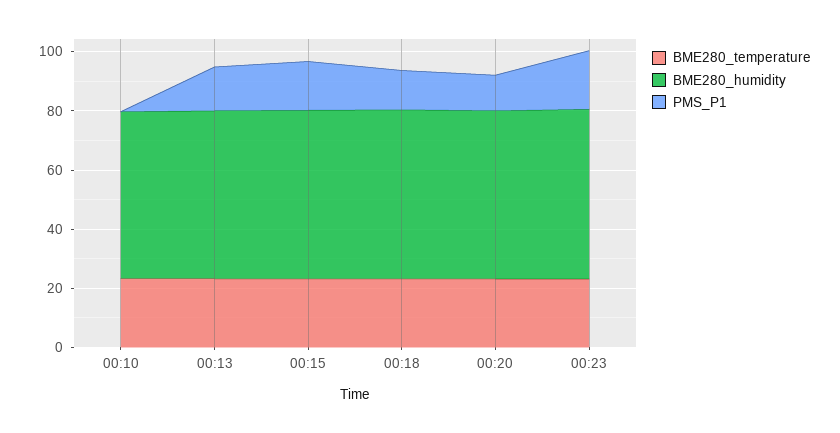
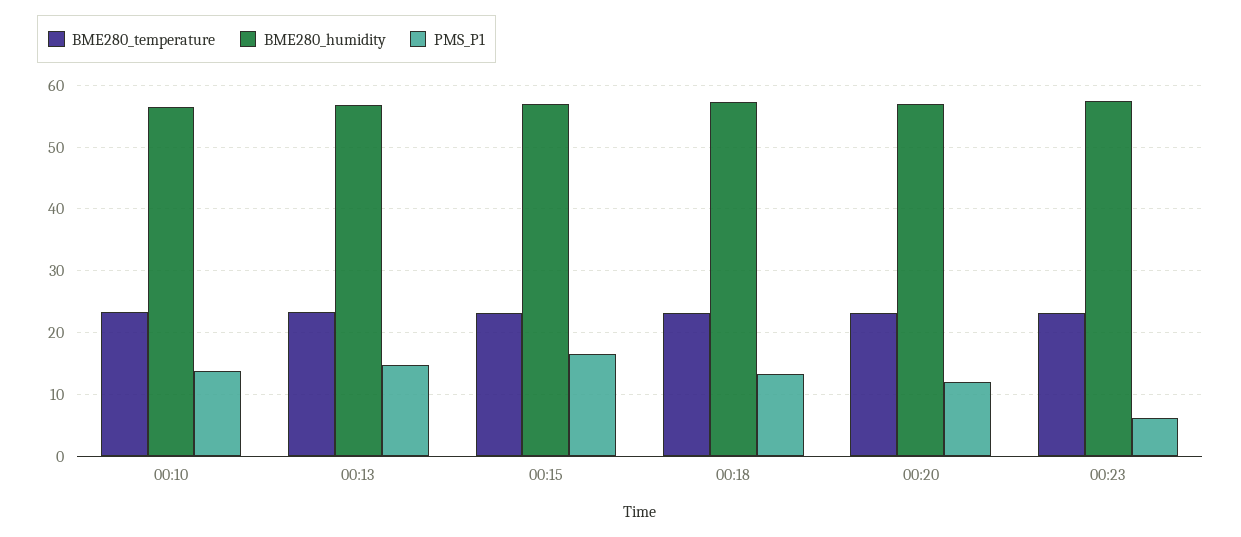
PMS_P1, 00:10: 0 -> 14
PMS_P1, 00:23: 20 -> 6

